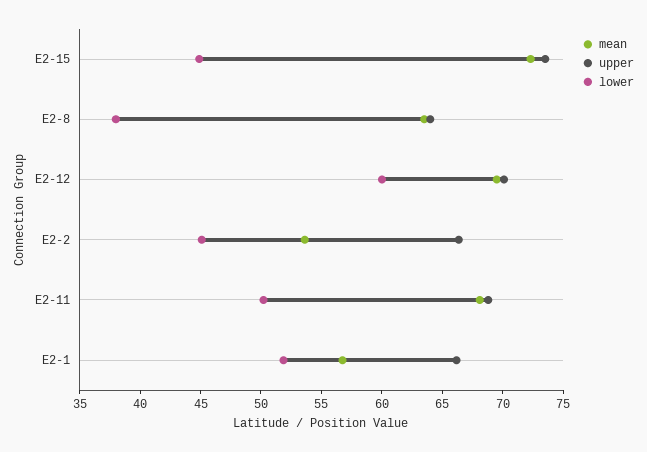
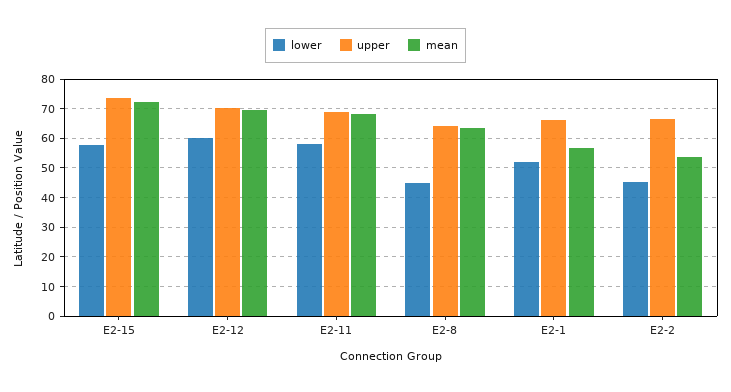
lower, E2-15: 45 -> 57.5
lower, E2-8: 38 -> 45
lower, E2-11: 50 -> 57.5

